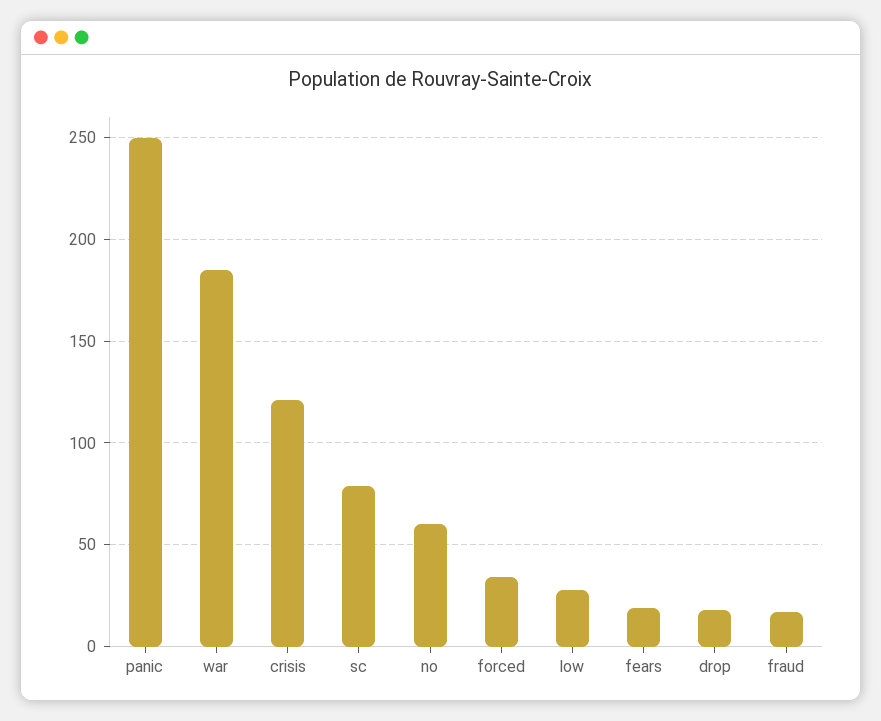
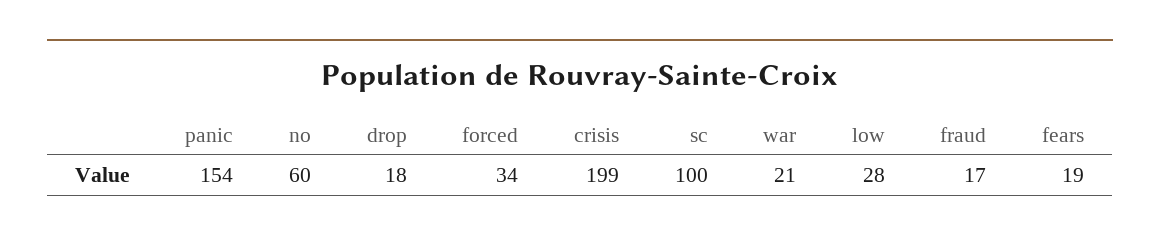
panic: 250 -> 154
war: 185 -> 21
crisis: 120 -> 199
sc: 80 -> 100

